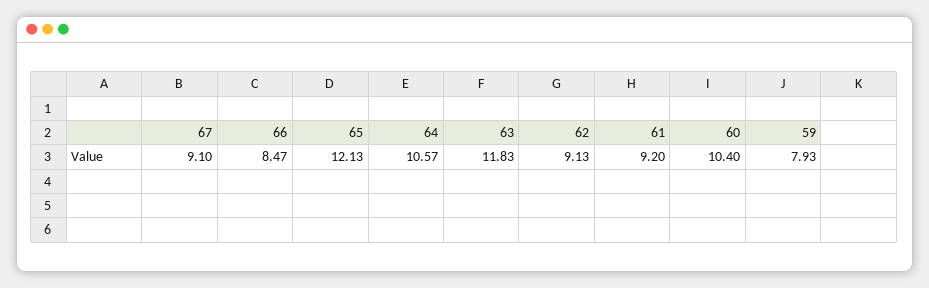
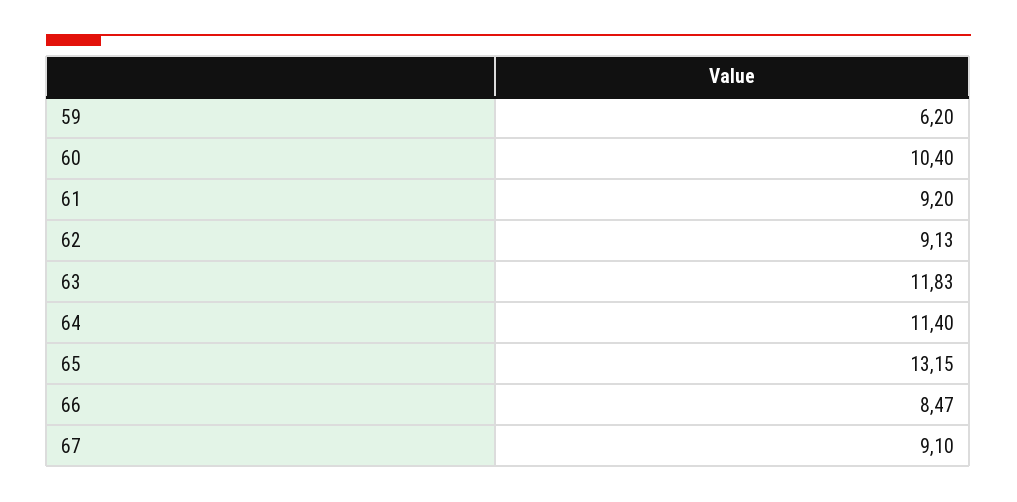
65: 12.13 -> 13.15
64: 10.57 -> 11.4
59: 7.93 -> 6.2

